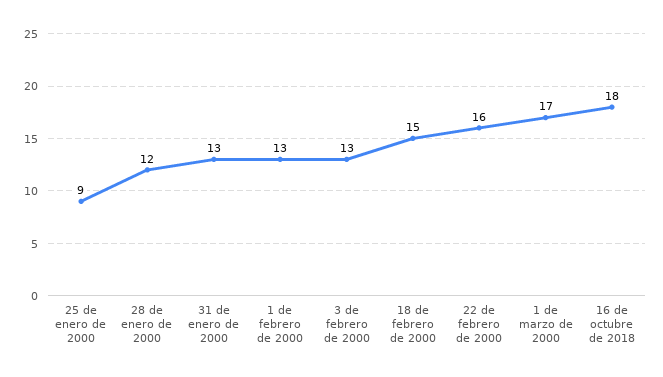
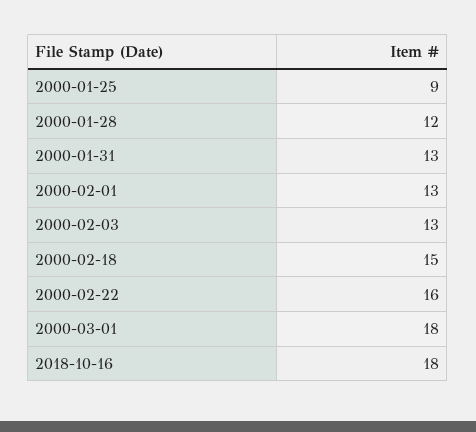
1 de marzo de 2000: 17 -> 18

